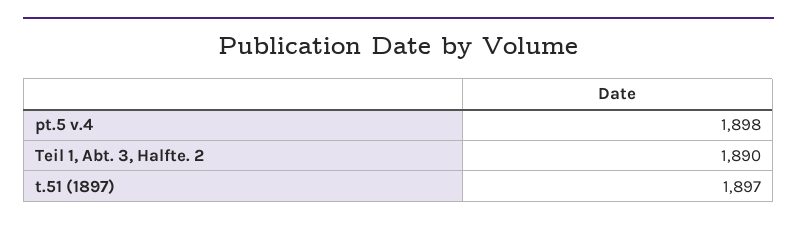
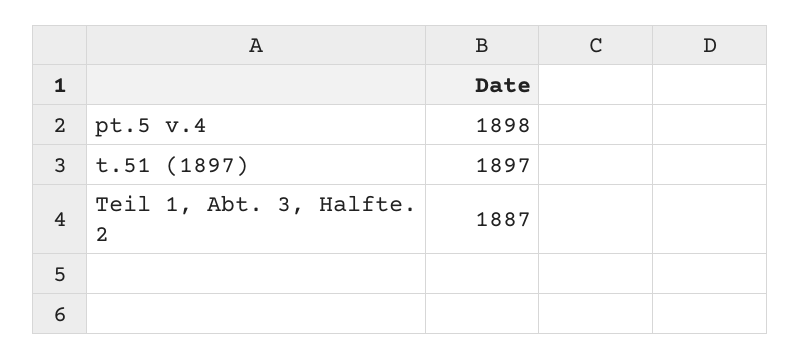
Teil 1, Abt. 3, Halfte. 2: 1890 -> 1887

